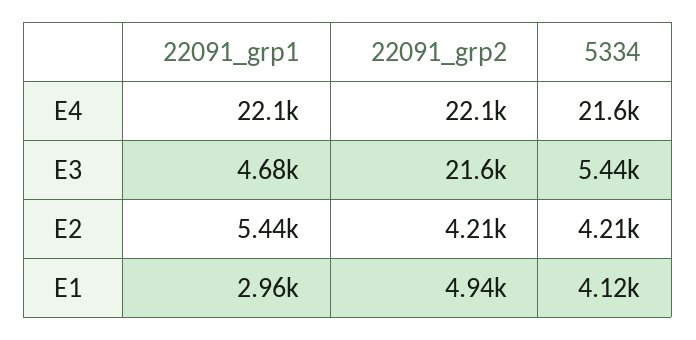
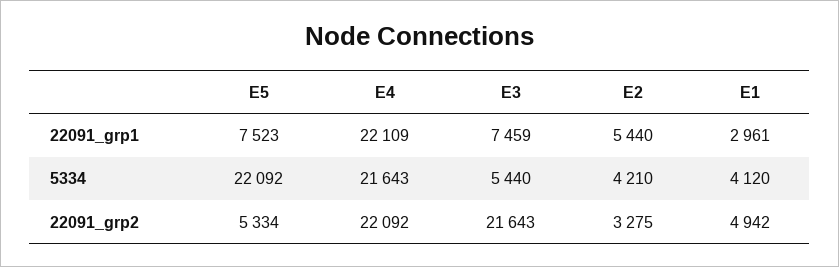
22091_grp1, E3: 4680 -> 7459
22091_grp2, E2: 4210 -> 3275
22091_grp1, E5: none -> 7523
5334, E5: none -> 22092
22091_grp2, E5: none -> 5334

